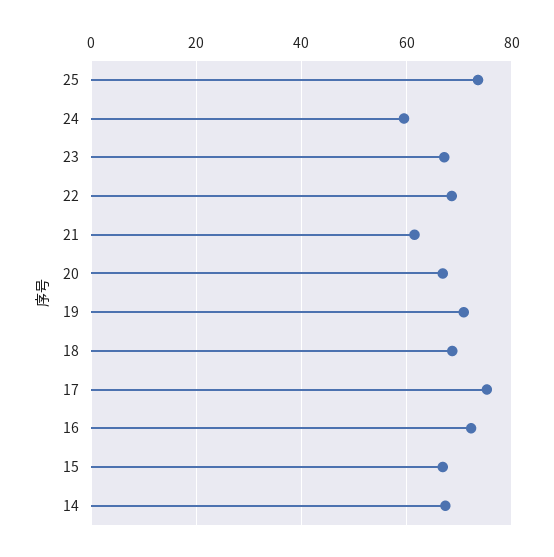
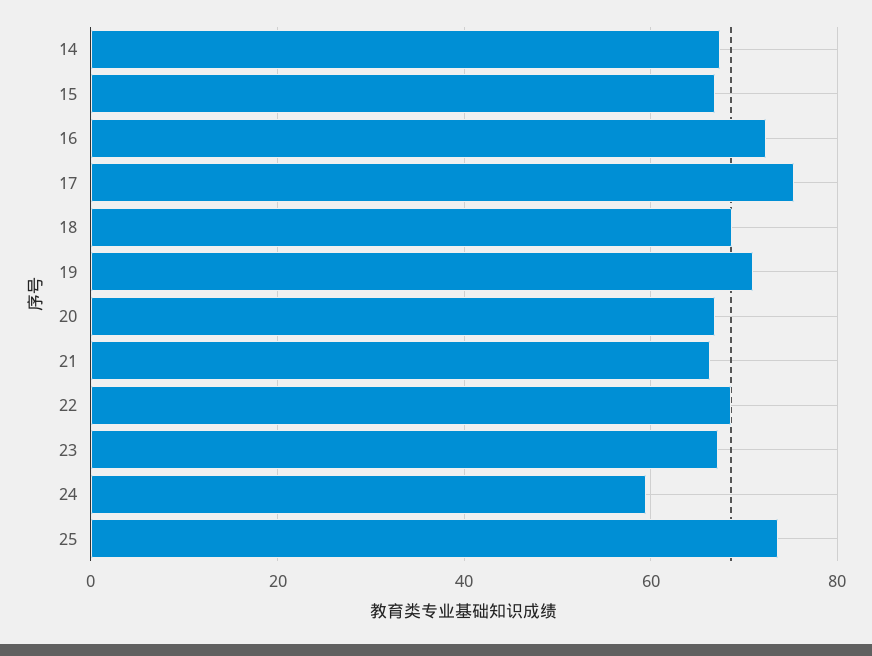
21: 62 -> 66

